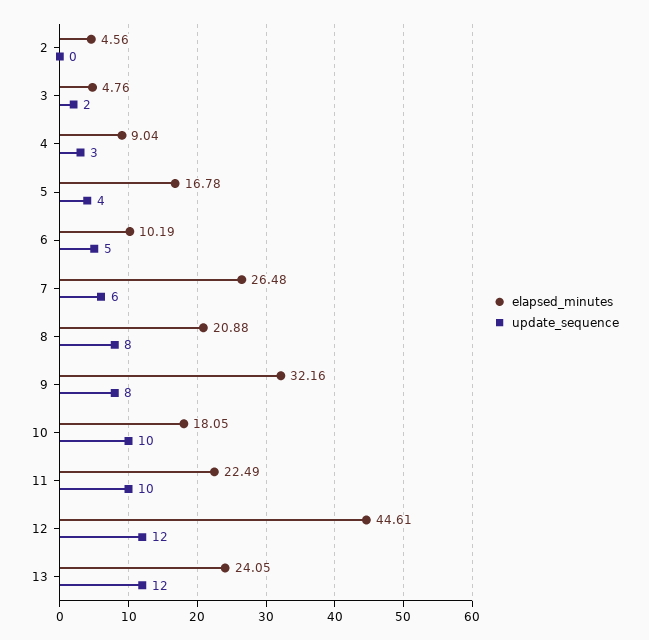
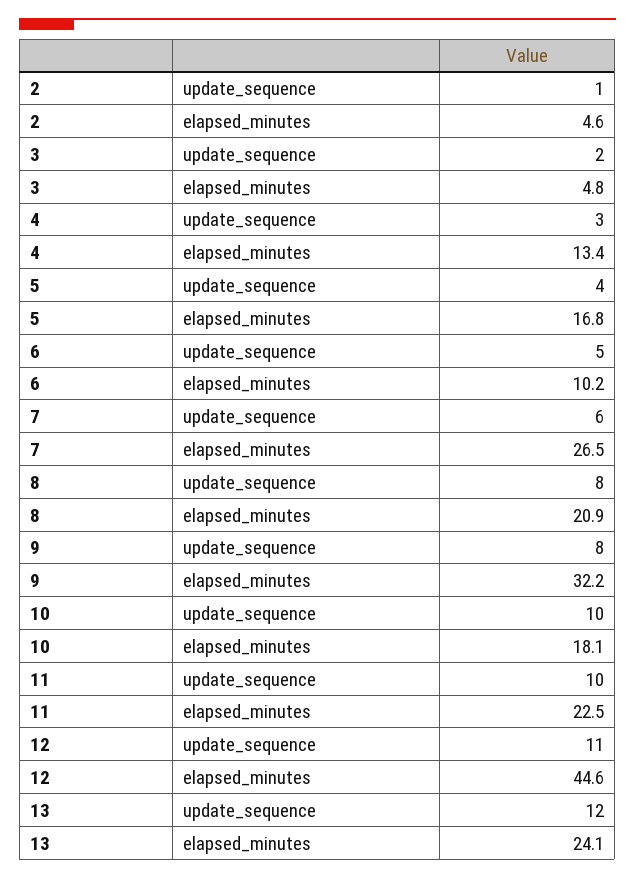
update_sequence, 2: 0 -> 1
elapsed_minutes, 4: 9.04 -> 13.4
update_sequence, 12: 12 -> 11

